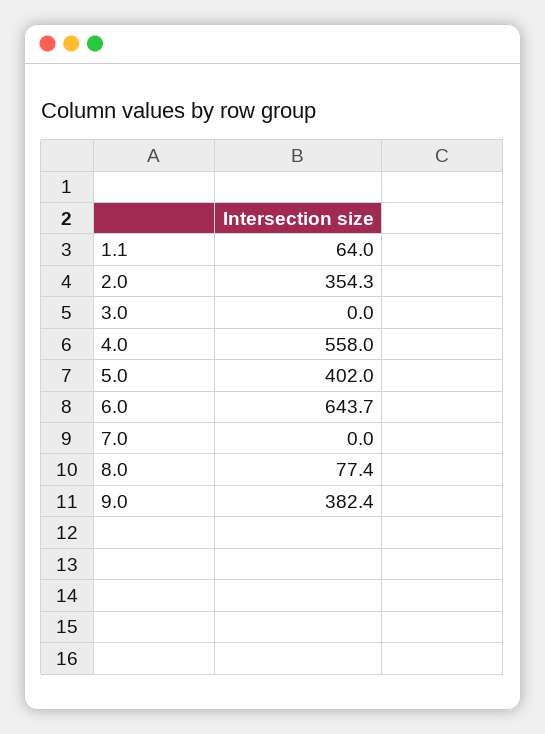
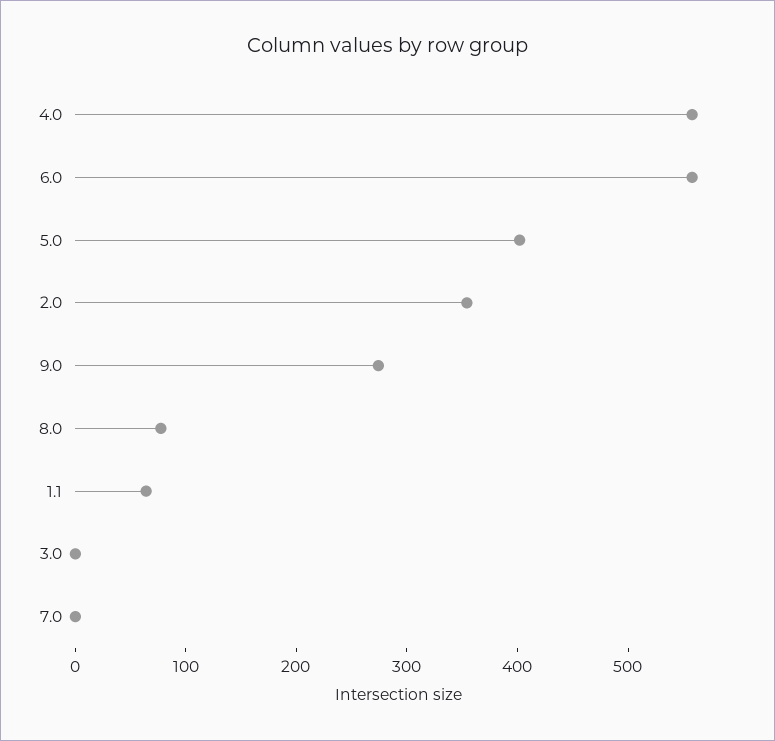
6.0: 643.7 -> 560
9.0: 382.4 -> 280

